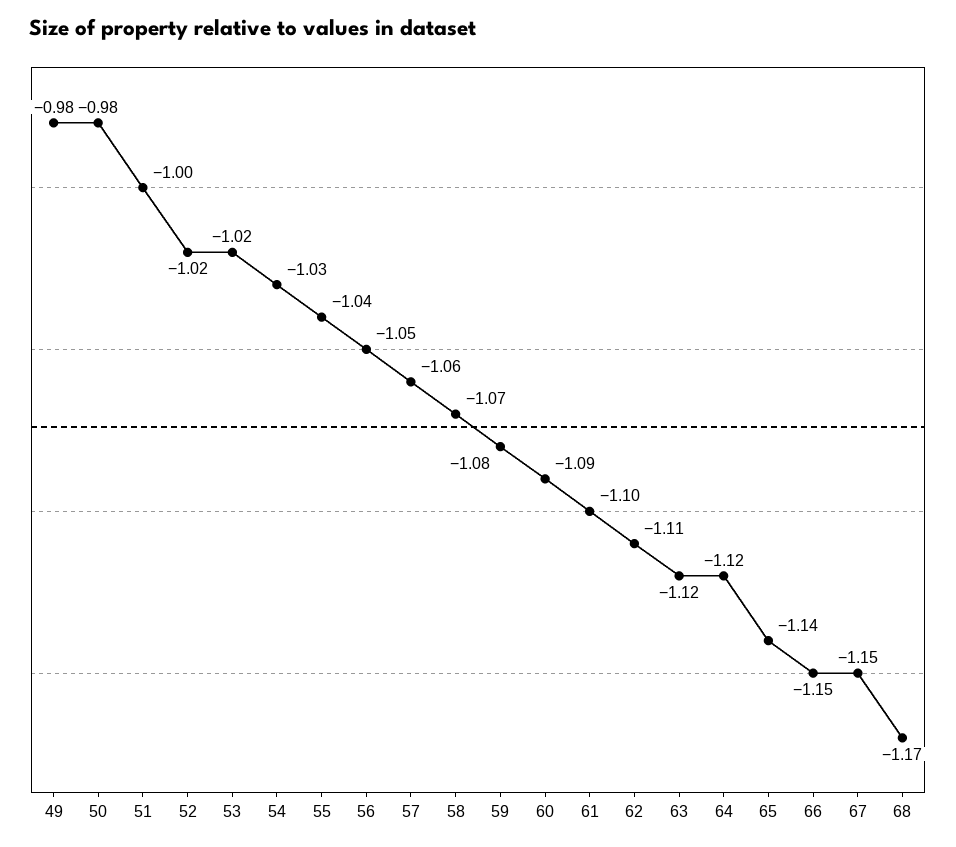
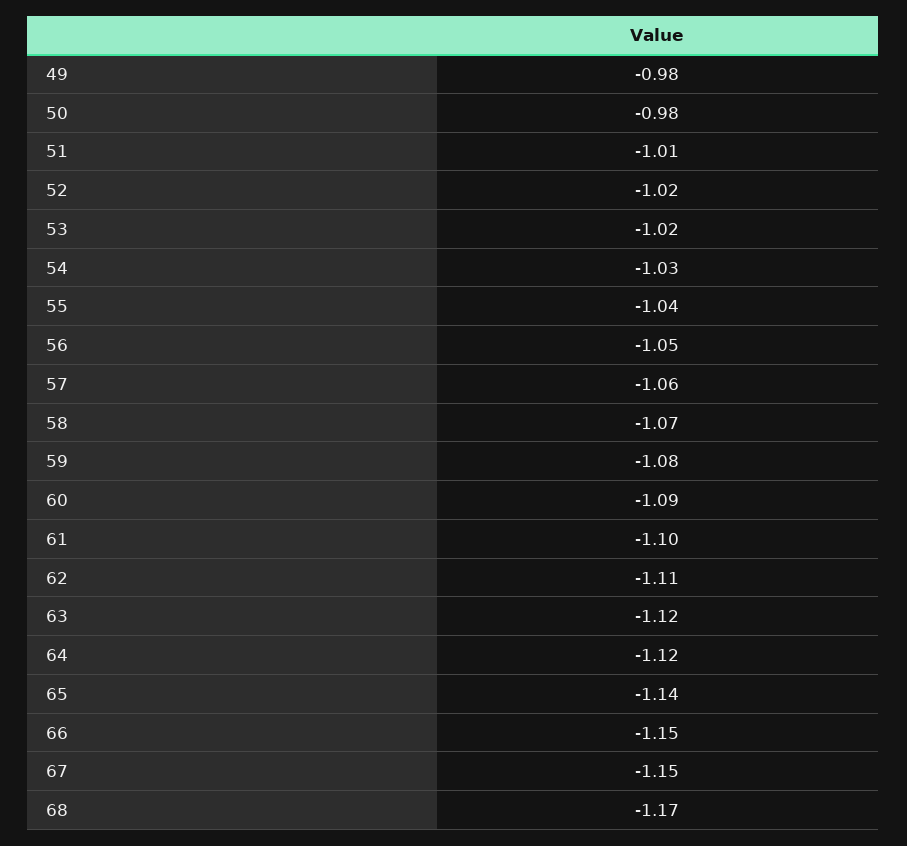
51: -1 -> -1.01

